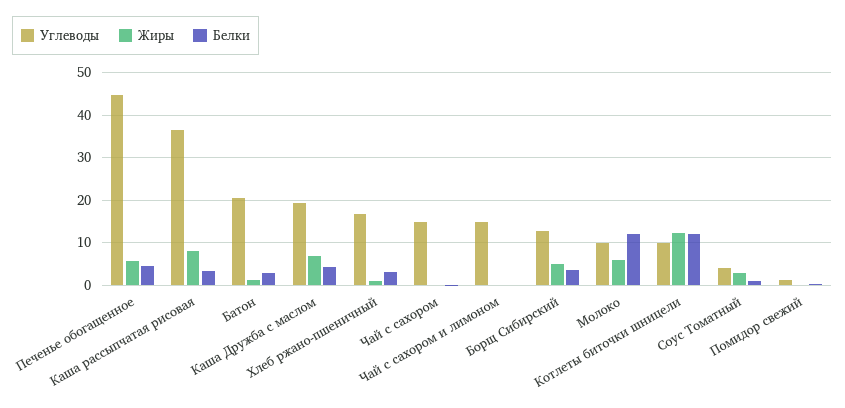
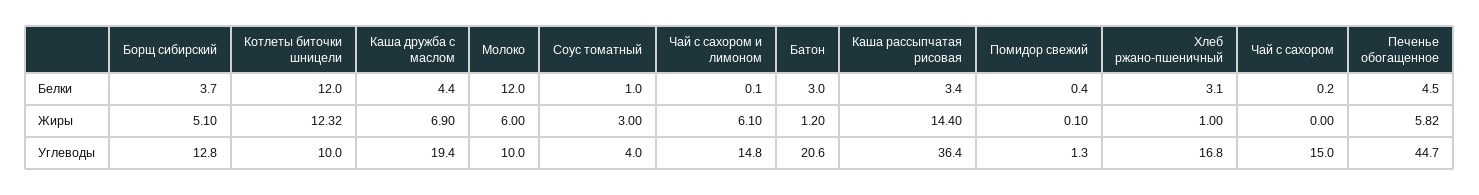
Жиры, Каша рассыпчатая рисовая: 8 -> 14.4
Жиры, Чай с сахором и лимоном: 0 -> 6.1

